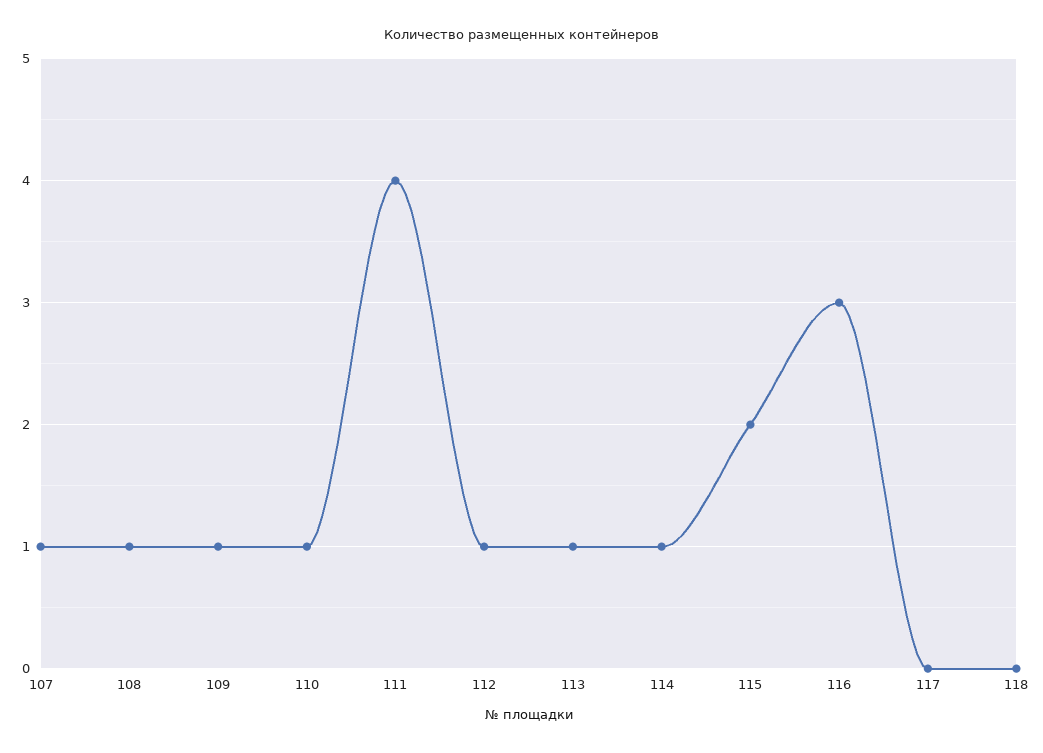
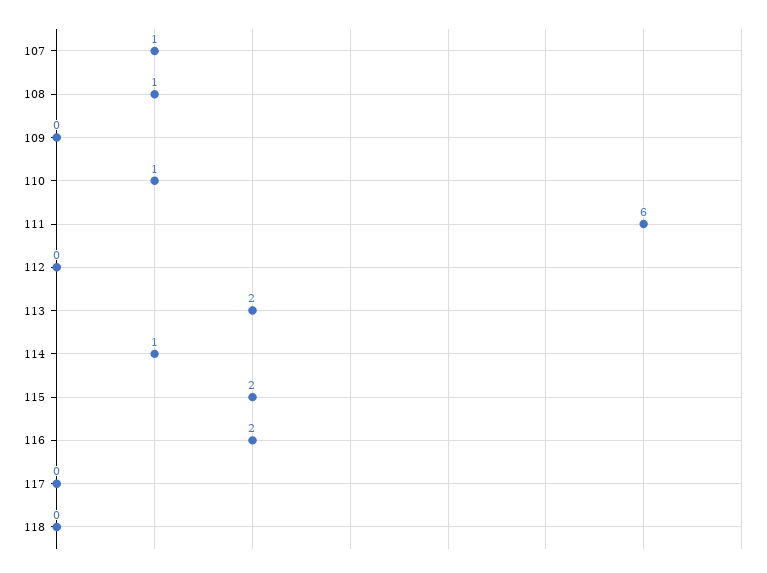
109: 1 -> 0
111: 4 -> 6
112: 1 -> 0
113: 1 -> 2
116: 3 -> 2

